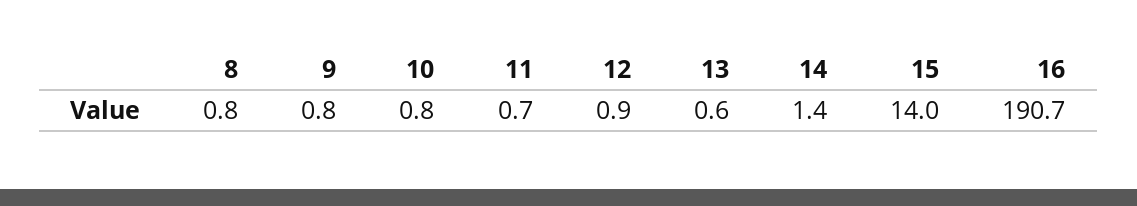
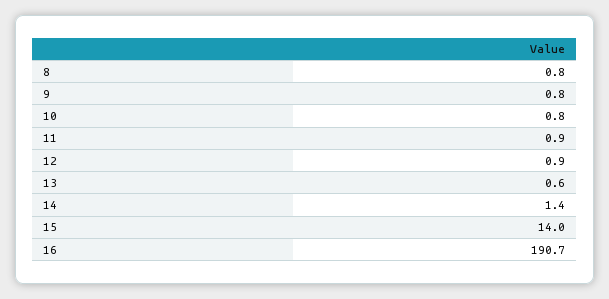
11: 0.7 -> 0.9

